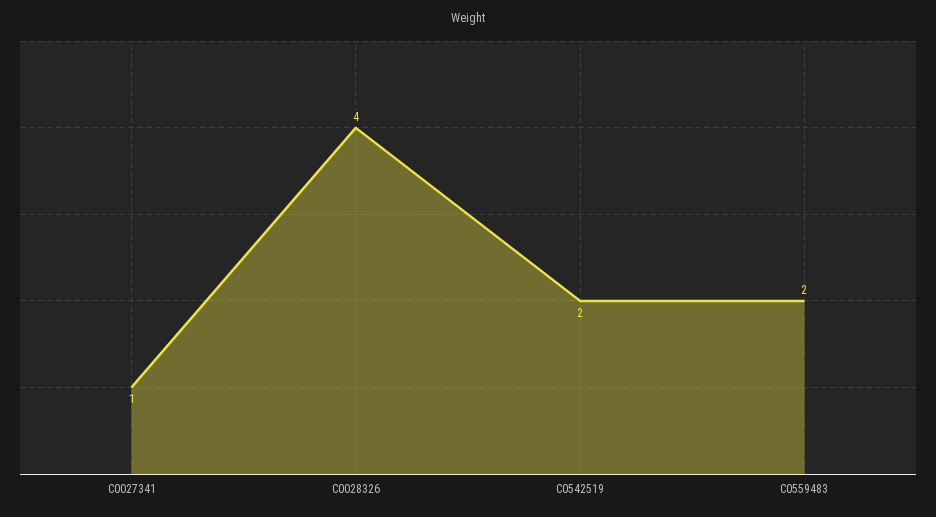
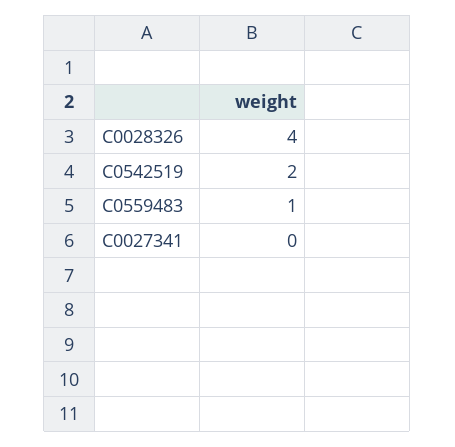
C0027341: 1 -> 0
C0559483: 2 -> 1

